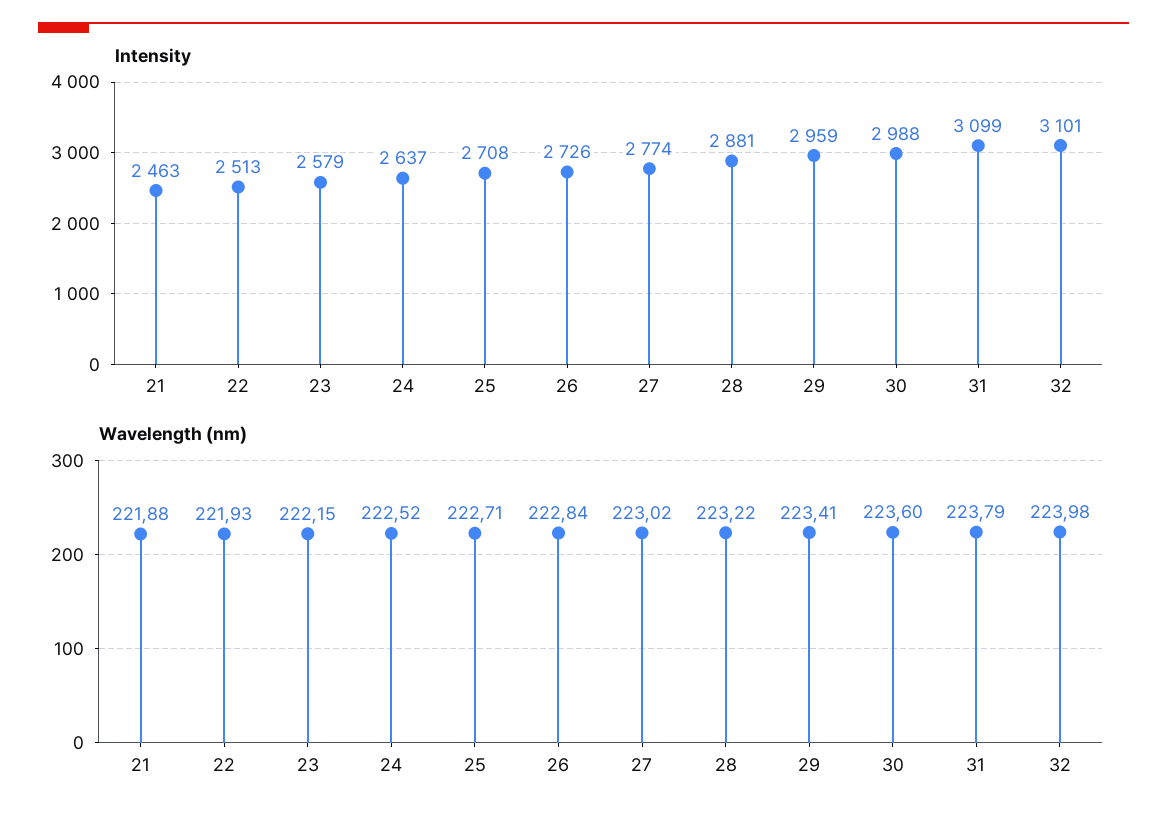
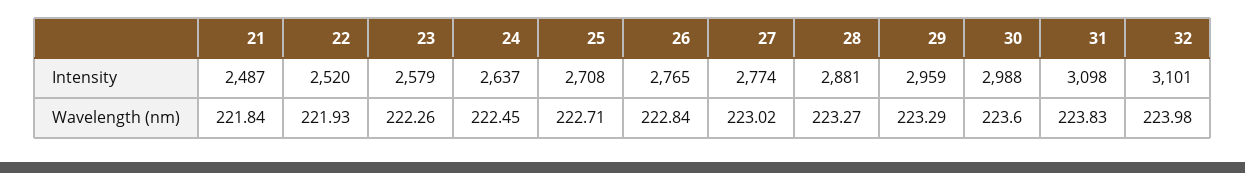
Intensity, 21: 2463 -> 2487
Intensity, 22: 2513 -> 2520
Intensity, 26: 2726 -> 2765
Intensity, 31: 3099 -> 3098
Wavelength (nm), 21: 221.88 -> 221.84
Wavelength (nm), 23: 222.15 -> 222.26
Wavelength (nm), 24: 222.52 -> 222.45
Wavelength (nm), 28: 223.22 -> 223.27
Wavelength (nm), 29: 223.41 -> 223.29
Wavelength (nm), 31: 223.79 -> 223.83

